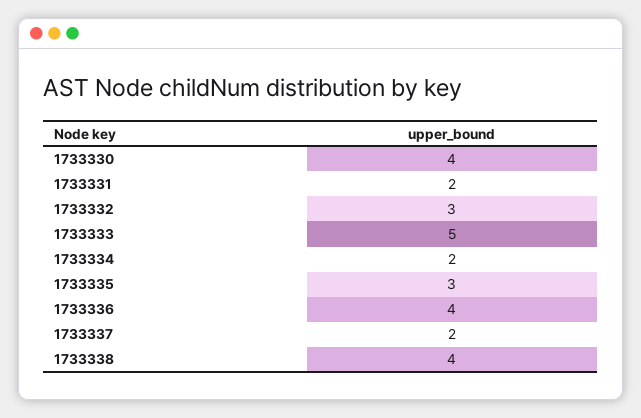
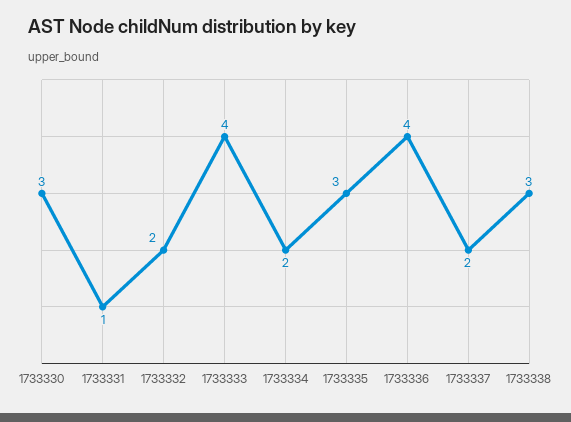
1733330: 4 -> 3
1733331: 2 -> 1
1733332: 3 -> 2
1733333: 5 -> 4
1733338: 4 -> 3

